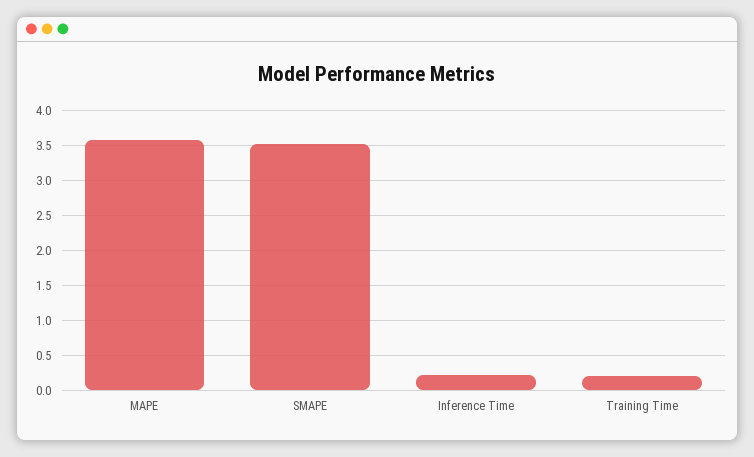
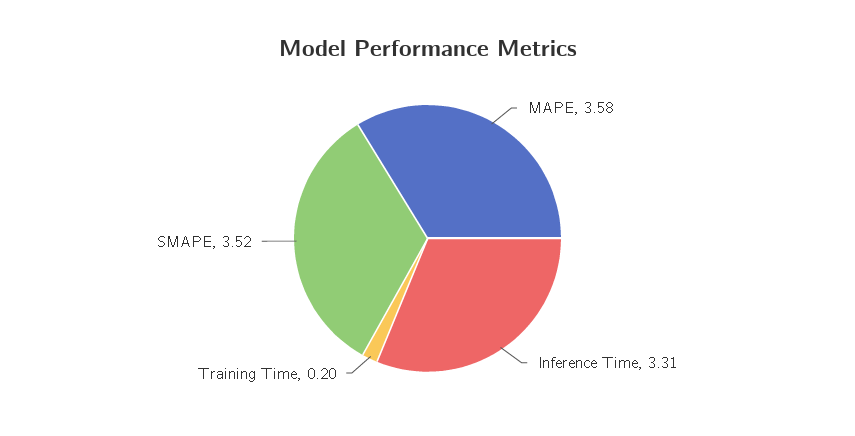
Inference Time: 0.2 -> 3.31

